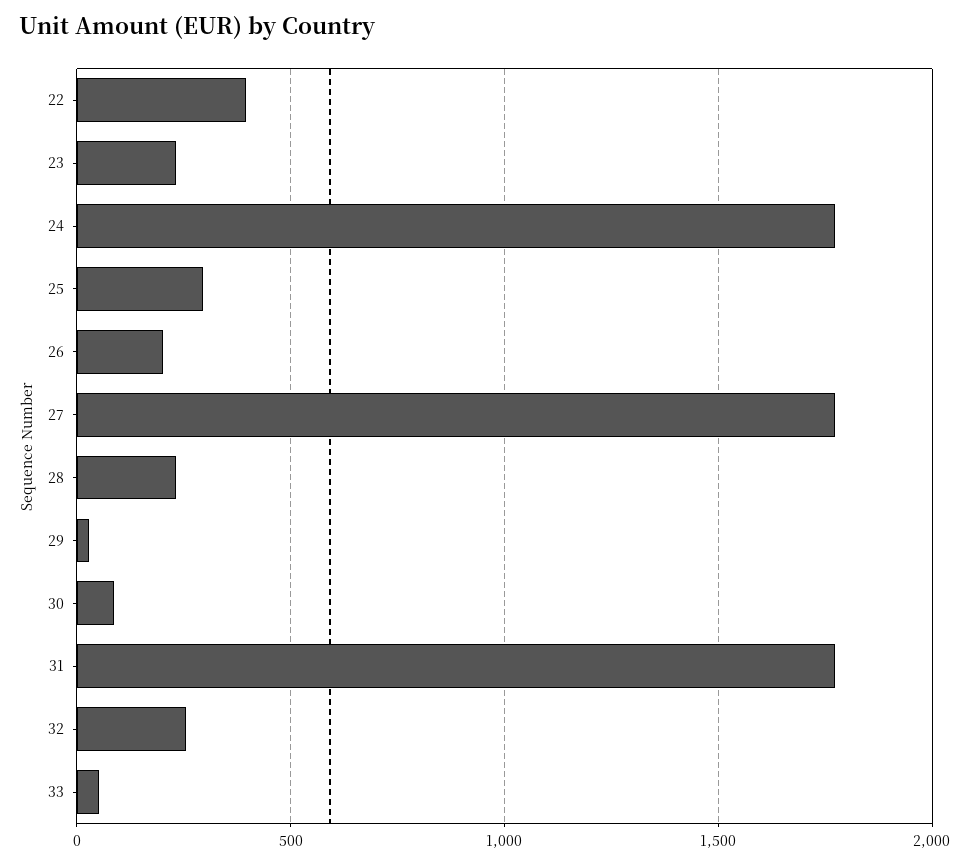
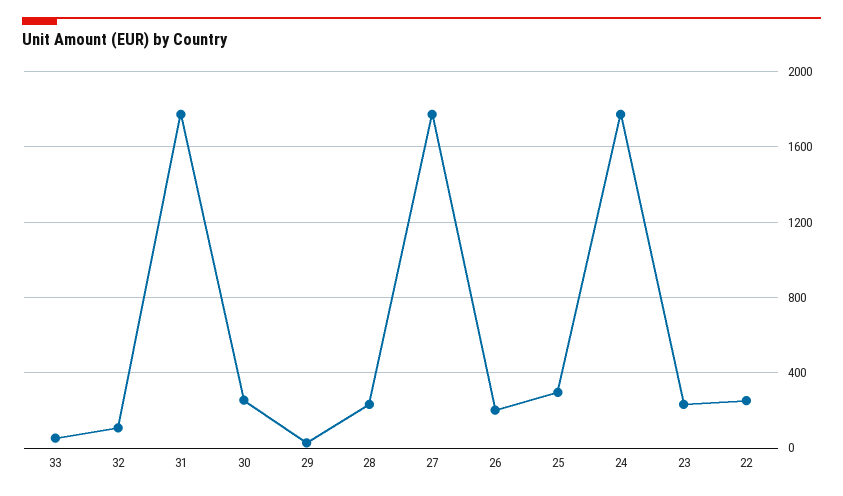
22: 400 -> 250
30: 100 -> 250
32: 250 -> 100

